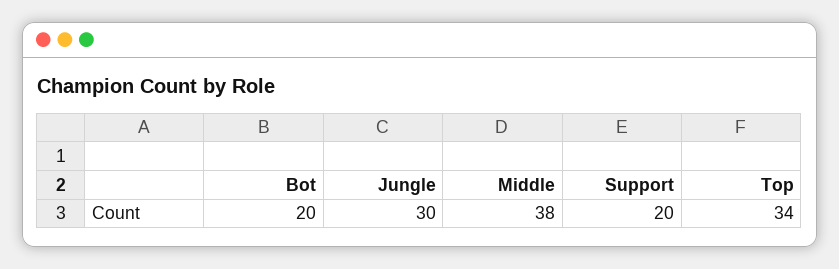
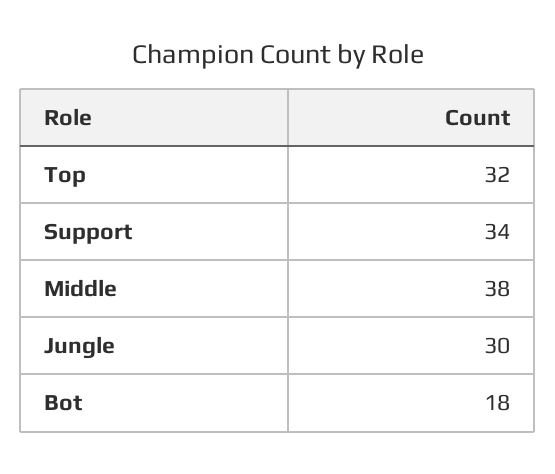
Bot: 20 -> 18
Support: 20 -> 34
Top: 34 -> 32

